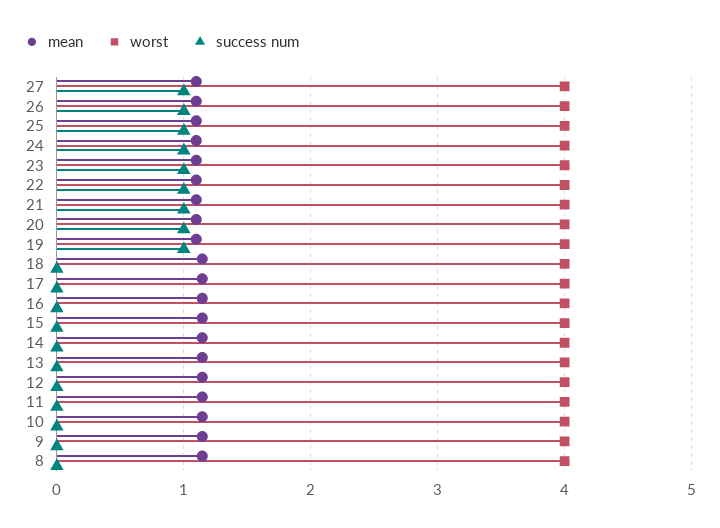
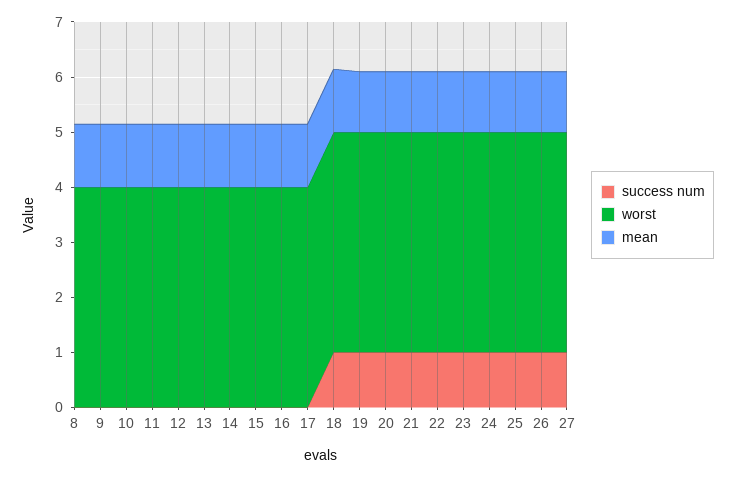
success num, 18: 0 -> 1

